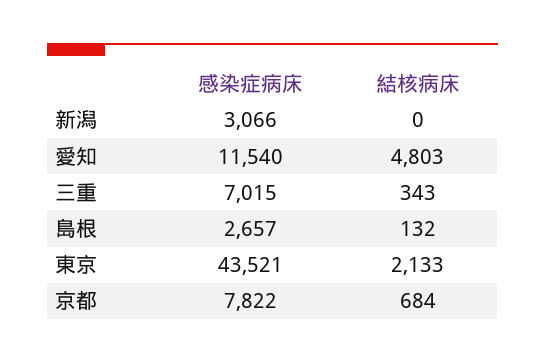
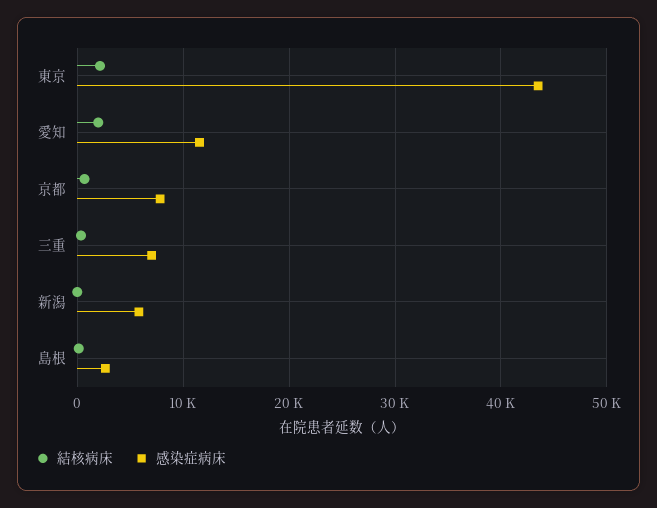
感染症病床, 新潟: 3066 -> 6000
結核病床, 愛知: 4803 -> 2000

